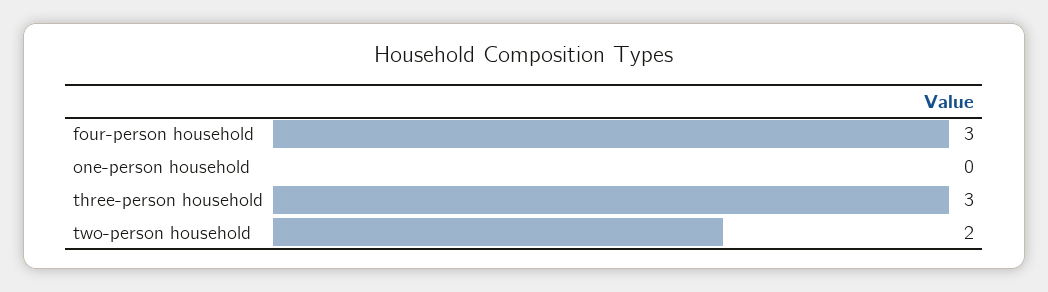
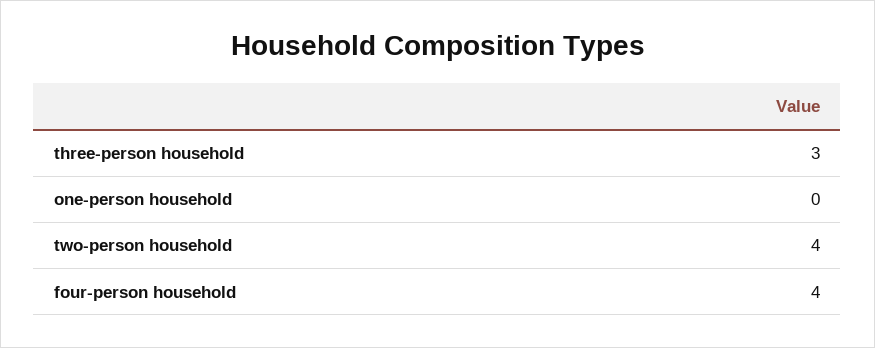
four-person household: 3 -> 4
two-person household: 2 -> 4

